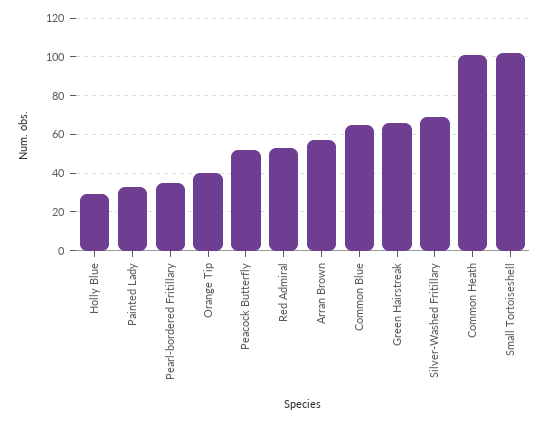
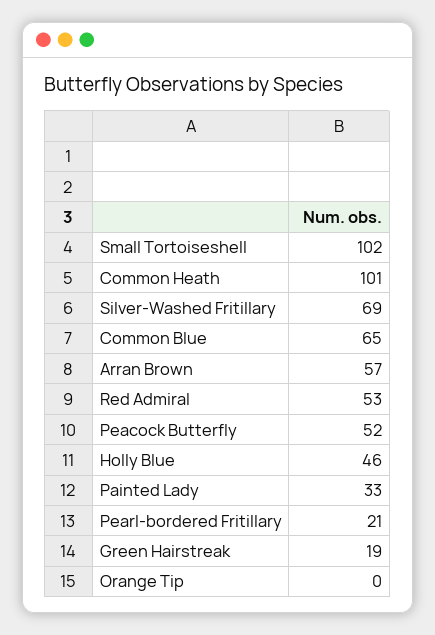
Holly Blue: 30 -> 46
Pearl-bordered Fritillary: 35 -> 21
Orange Tip: 40 -> 0
Green Hairstreak: 65 -> 19

